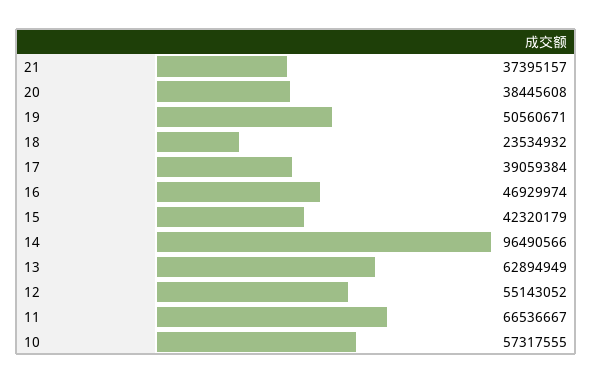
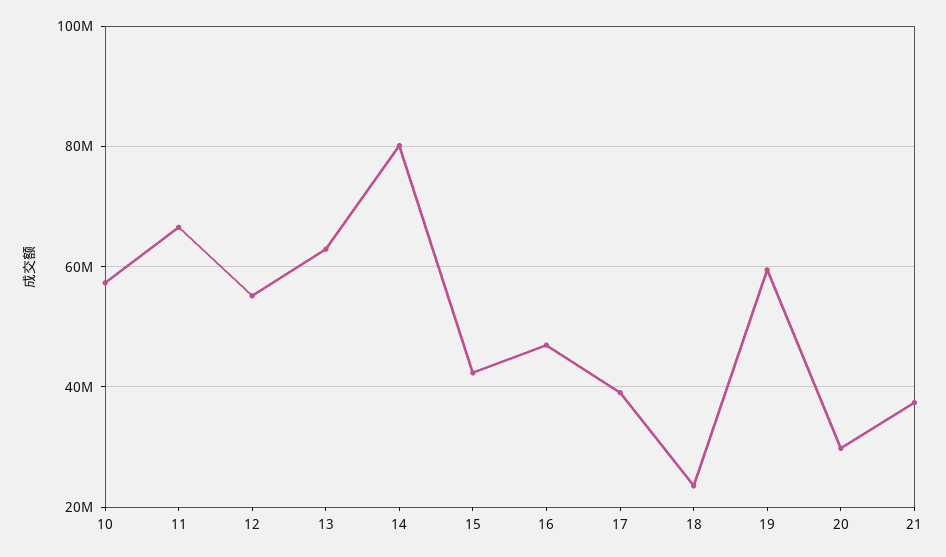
20: 38445608 -> 30000000
19: 50560671 -> 60000000
14: 96490566 -> 80000000

